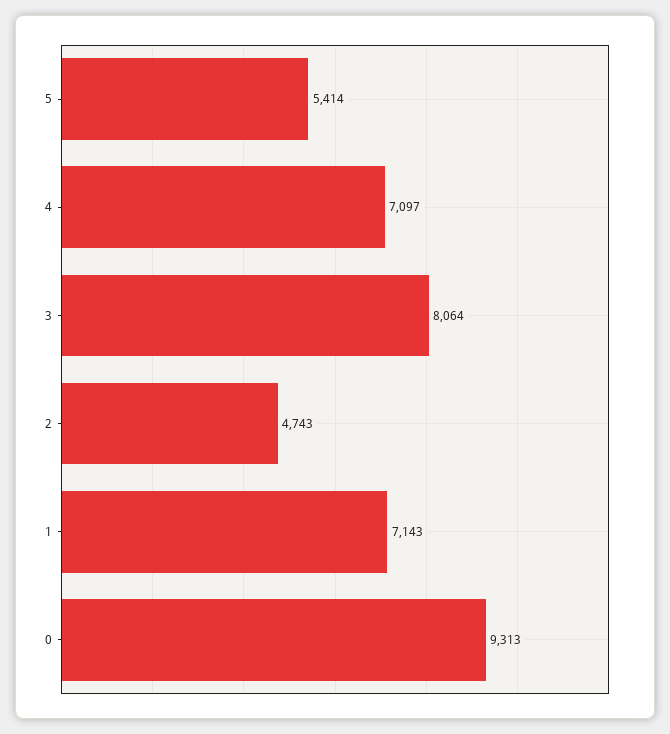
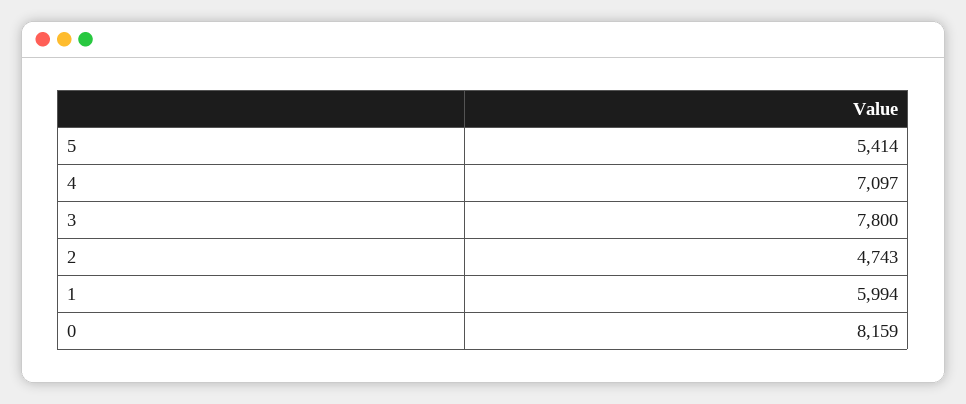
3: 8064 -> 7800
1: 7143 -> 5994
0: 9313 -> 8159

